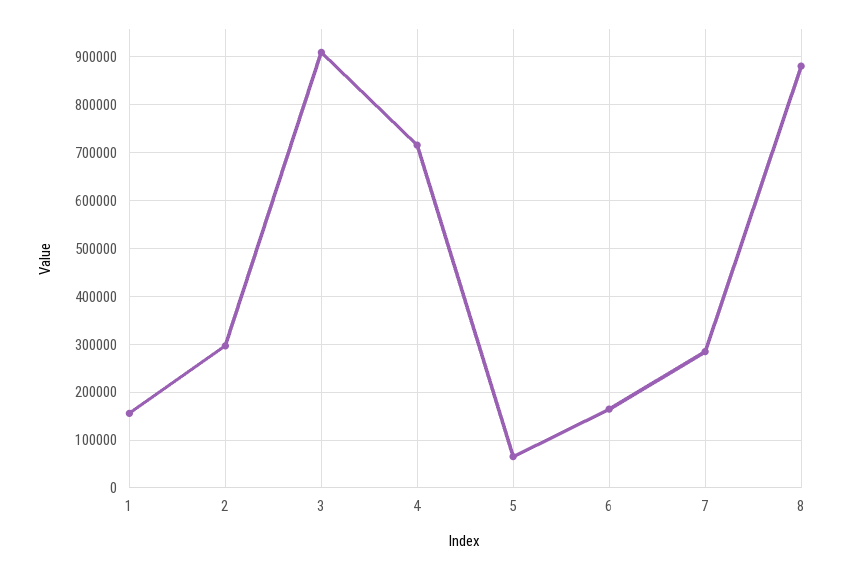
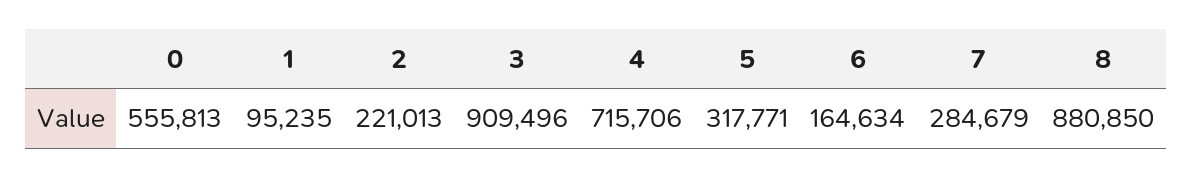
1: 160000 -> 95235
2: 300000 -> 221013
5: 60000 -> 317771
0: none -> 555813

